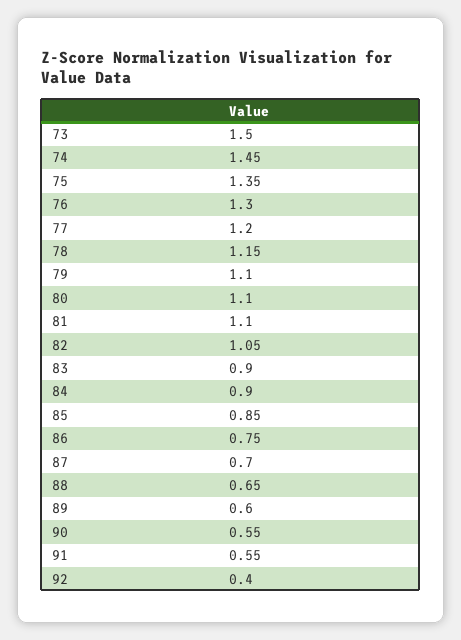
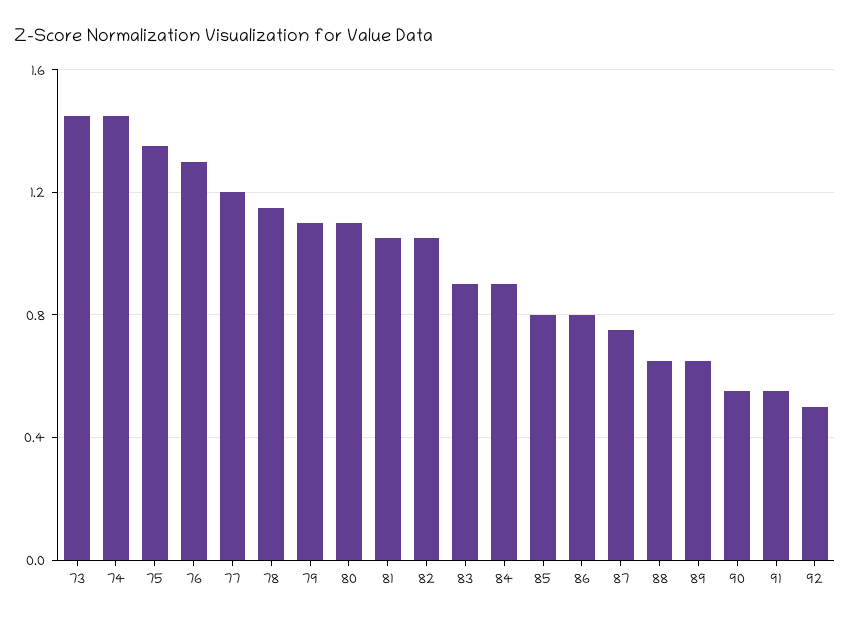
73: 1.5 -> 1.45
81: 1.1 -> 1.05
85: 0.85 -> 0.8
86: 0.75 -> 0.8
87: 0.7 -> 0.75
89: 0.6 -> 0.65
92: 0.4 -> 0.5

